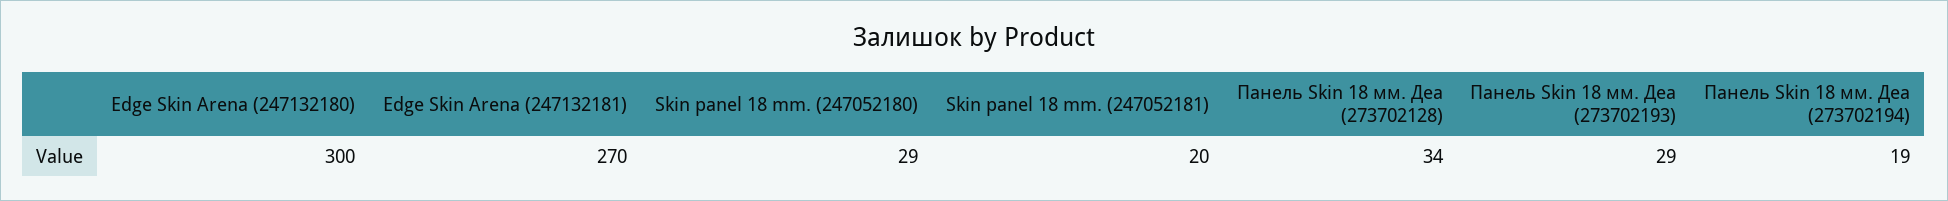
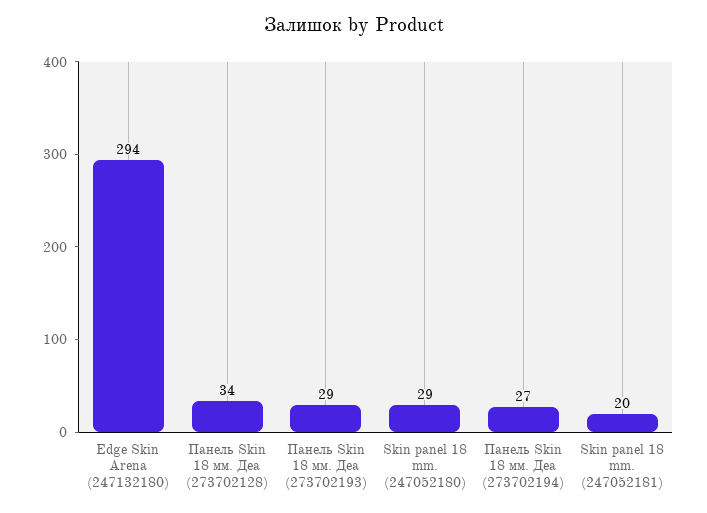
Edge Skin Arena (247132180): 300 -> 294
Edge Skin Arena (247132181): 270 -> none
Панель Skin 18 мм. Деа (273702194): 19 -> 27

